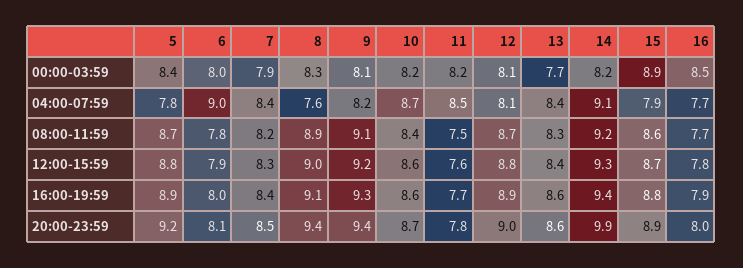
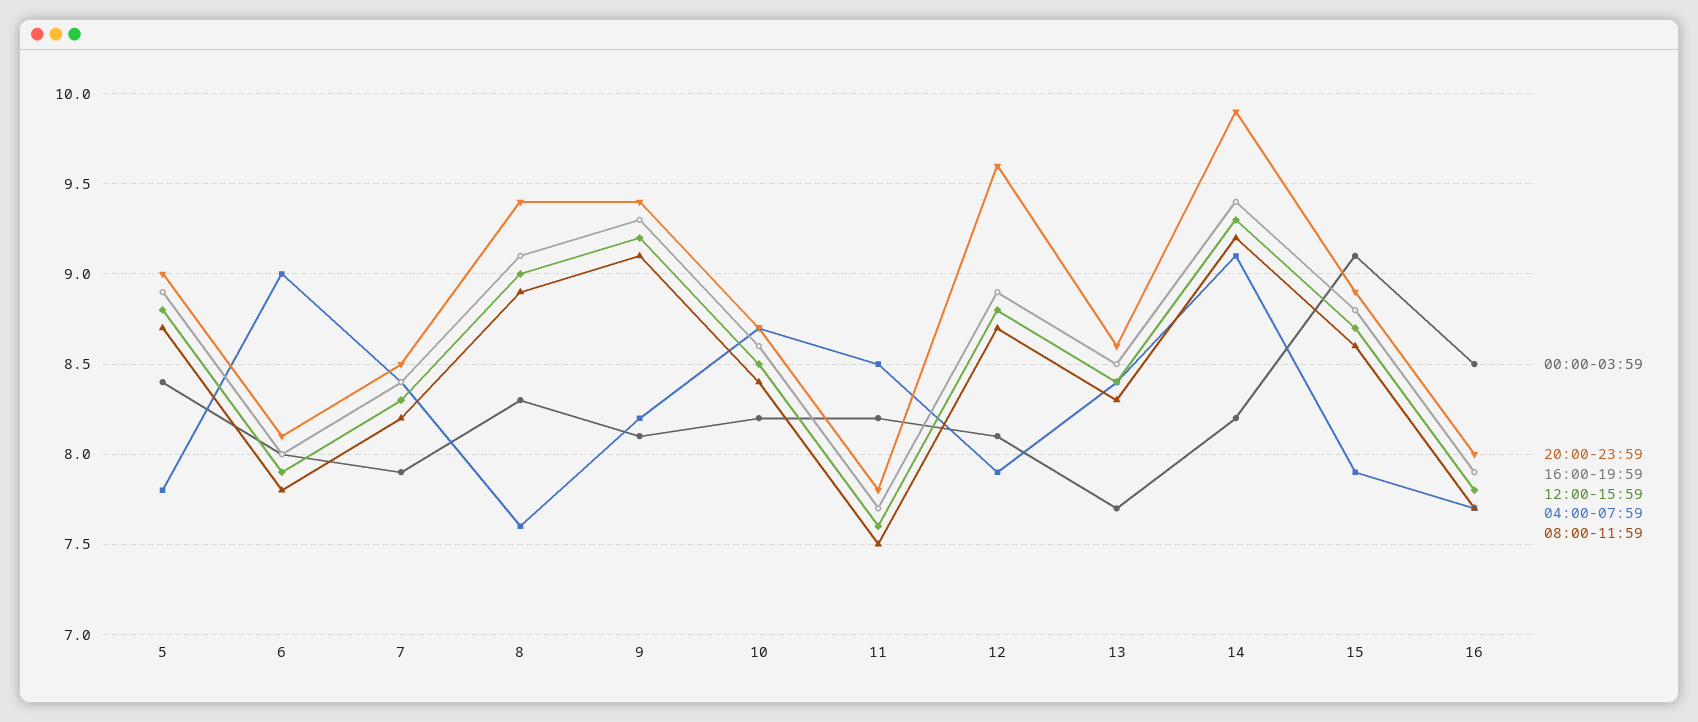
00:00-03:59, 15: 8.9 -> 9.1
04:00-07:59, 12: 8.1 -> 7.9
12:00-15:59, 10: 8.6 -> 8.5
16:00-19:59, 13: 8.6 -> 8.5
20:00-23:59, 5: 9.2 -> 9
20:00-23:59, 12: 9 -> 9.6

